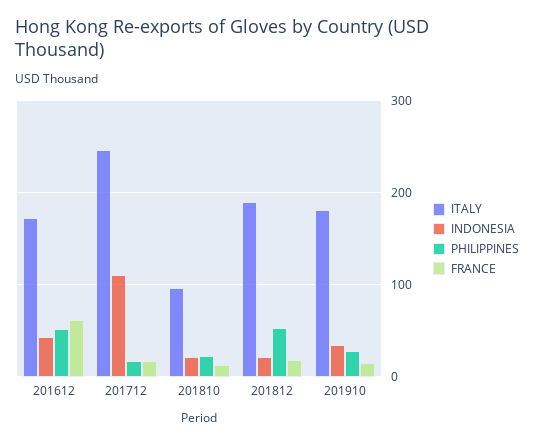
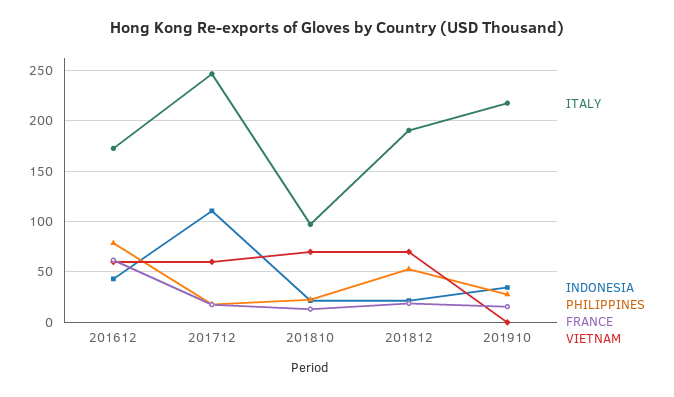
PHILIPPINES, 201612: 50 -> 80
ITALY, 201910: 180 -> 220
VIETNAM, 201612: none -> 60
VIETNAM, 201712: none -> 60
VIETNAM, 201810: none -> 70
VIETNAM, 201812: none -> 70
VIETNAM, 201910: none -> 0

